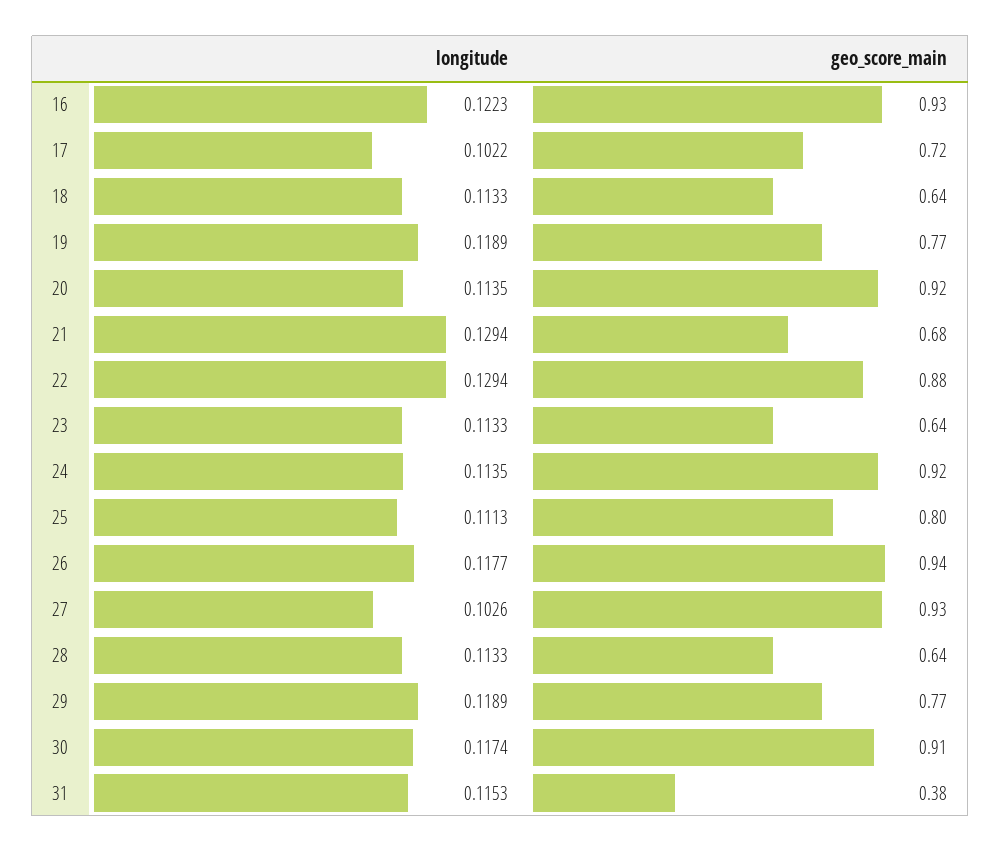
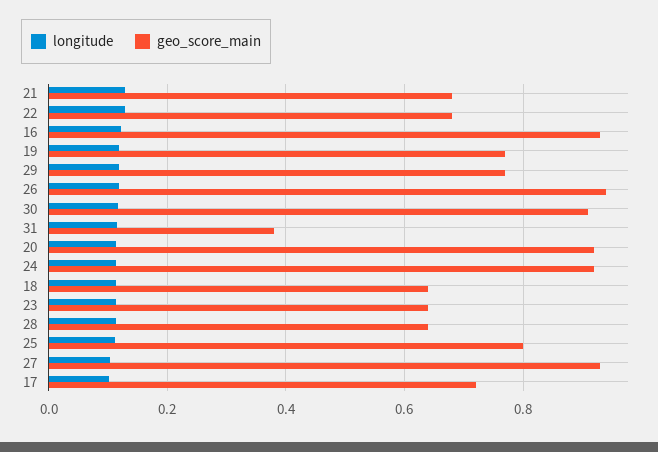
geo_score_main, 22: 0.88 -> 0.68

